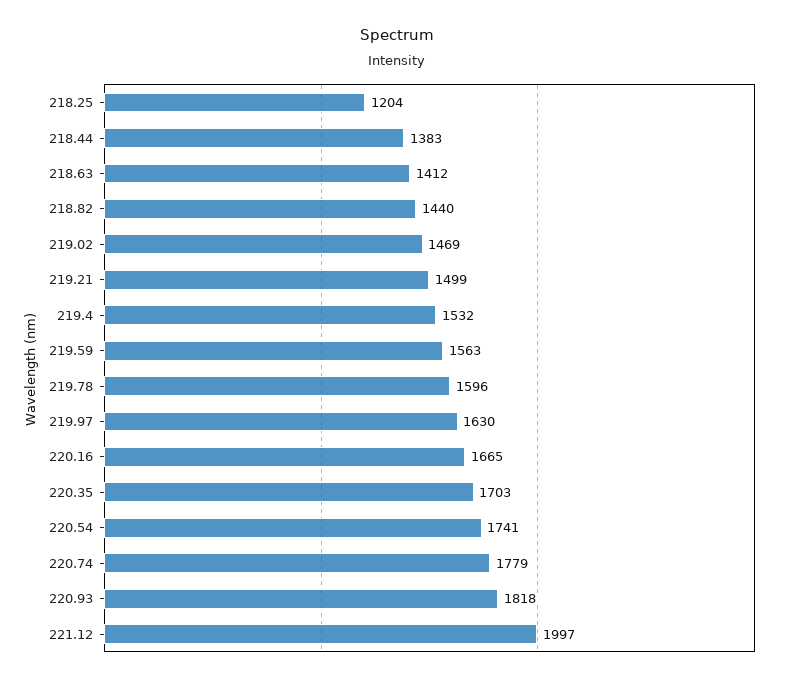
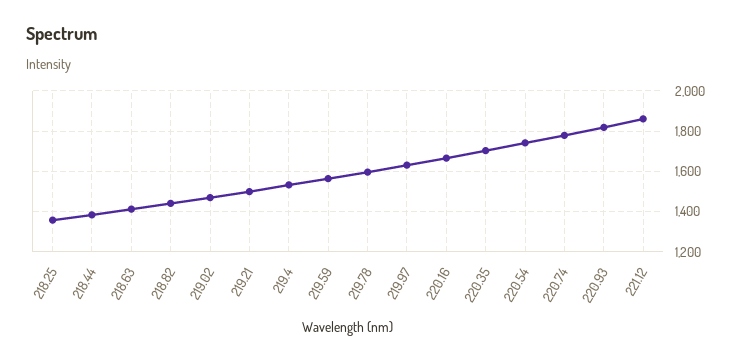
218.25: 1204 -> 1350
221.12: 1997 -> 1850

